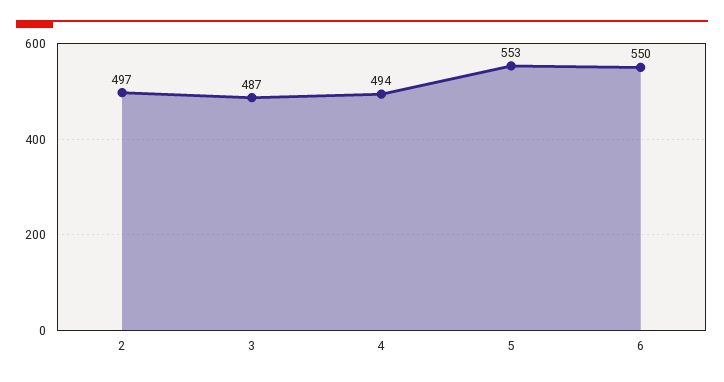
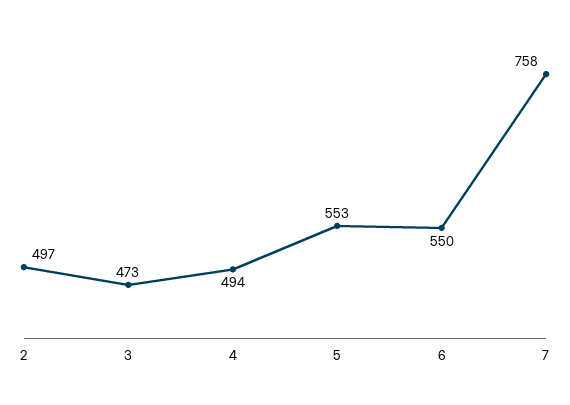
3: 487 -> 473
7: none -> 758

